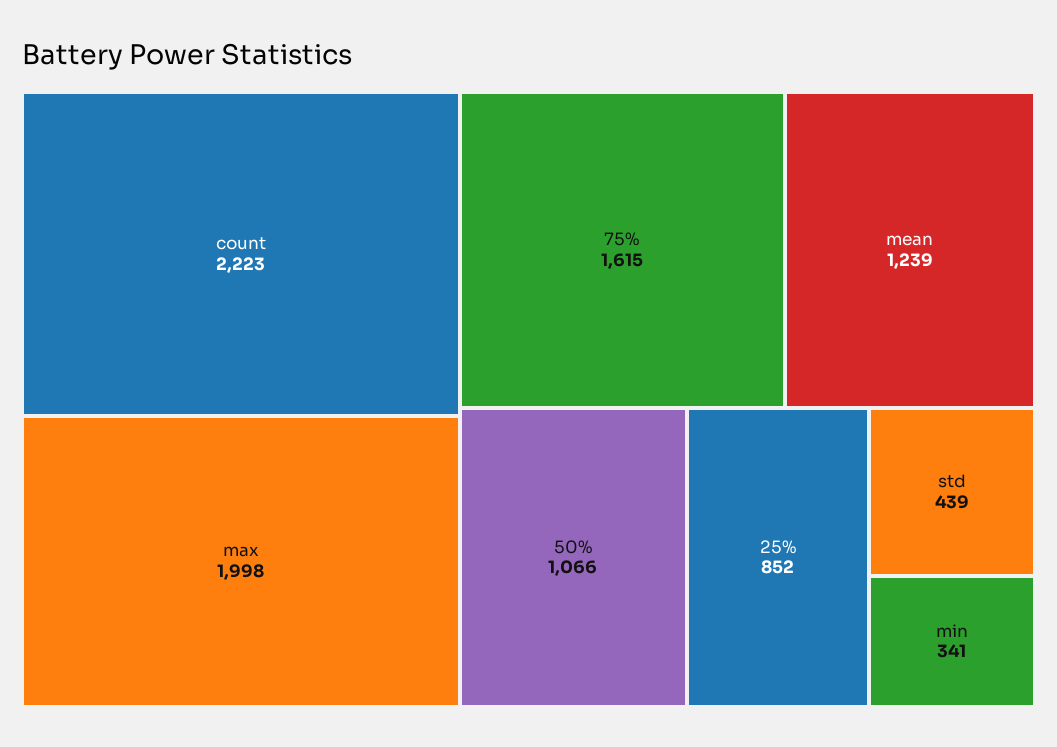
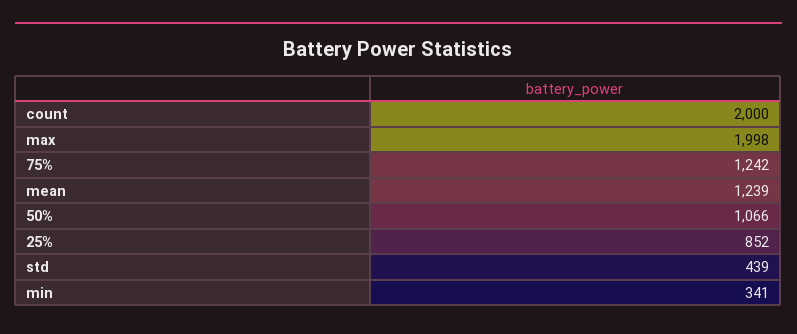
count: 2223 -> 2000
75%: 1615 -> 1242

